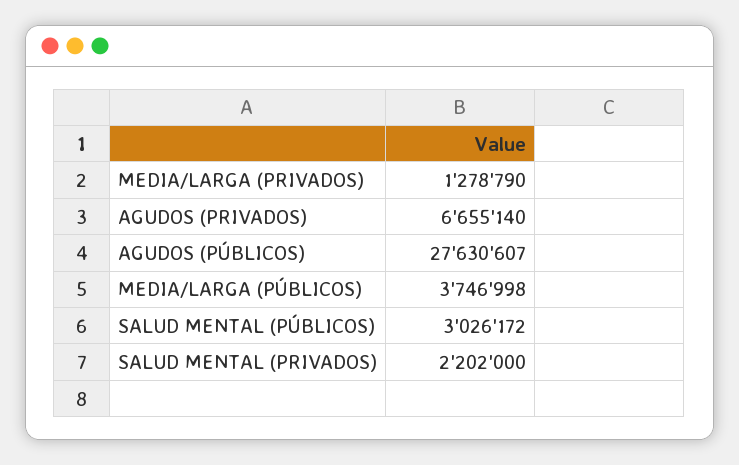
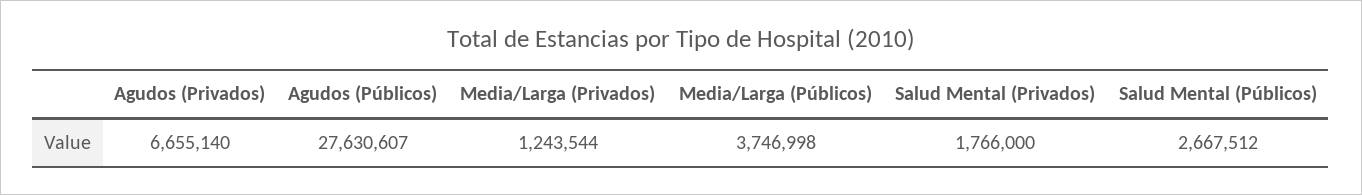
MEDIA/LARGA (PRIVADOS): 1278790 -> 1243544
SALUD MENTAL (PÚBLICOS): 3026172 -> 2667512
SALUD MENTAL (PRIVADOS): 2202000 -> 1766000

